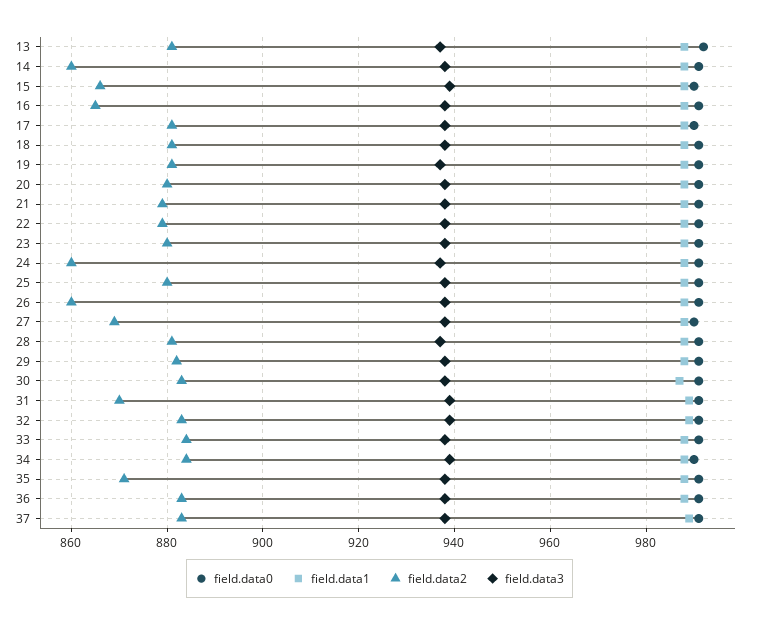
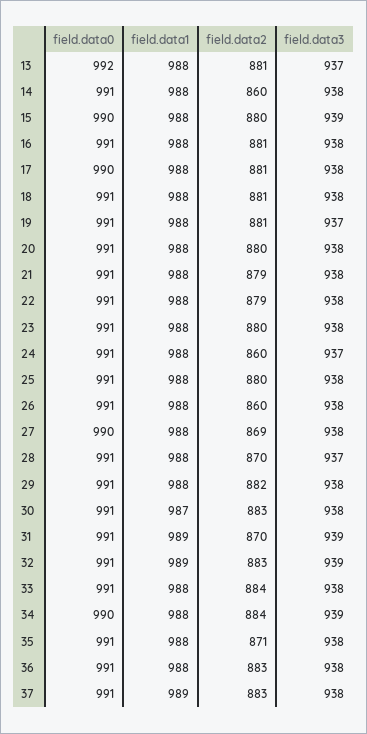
field.data2, 15: 865 -> 880
field.data2, 16: 865 -> 881
field.data2, 28: 880 -> 870

